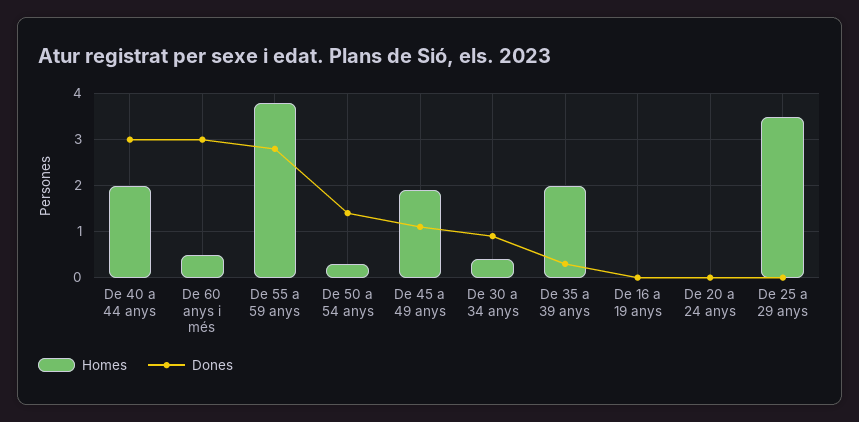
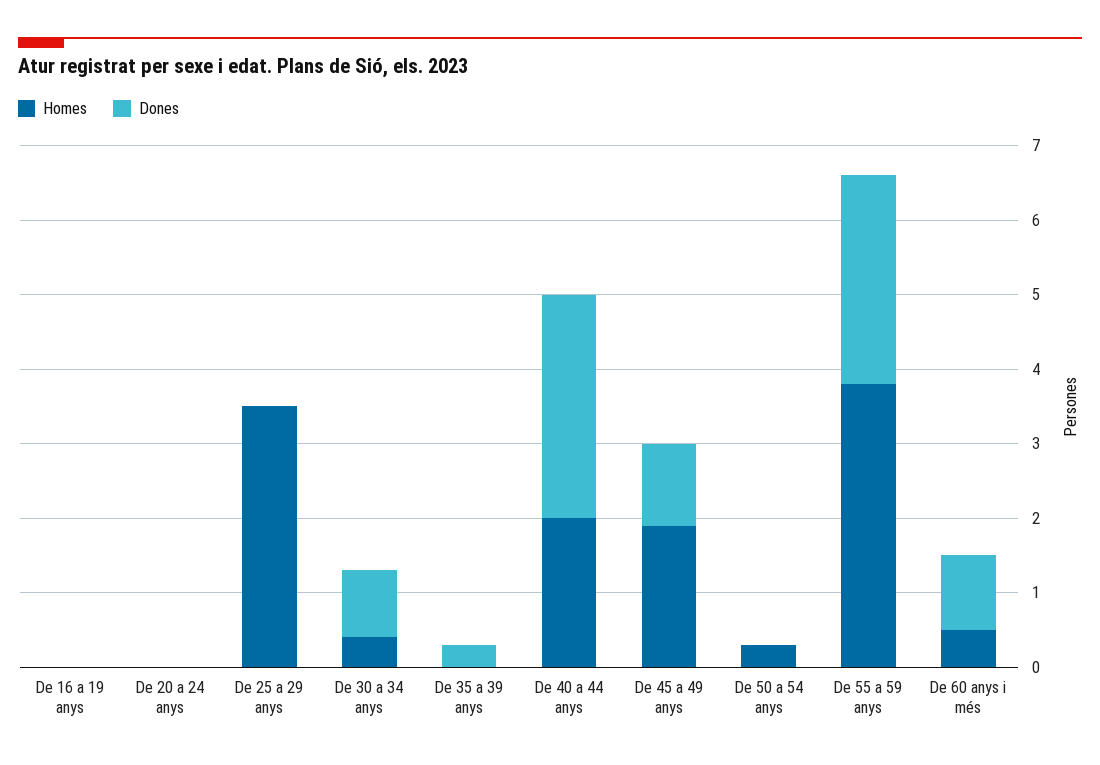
Dones, De 60 anys i més: 3 -> 1
Dones, De 50 a 54 anys: 1.5 -> 0
Homes, De 35 a 39 anys: 2 -> 0

